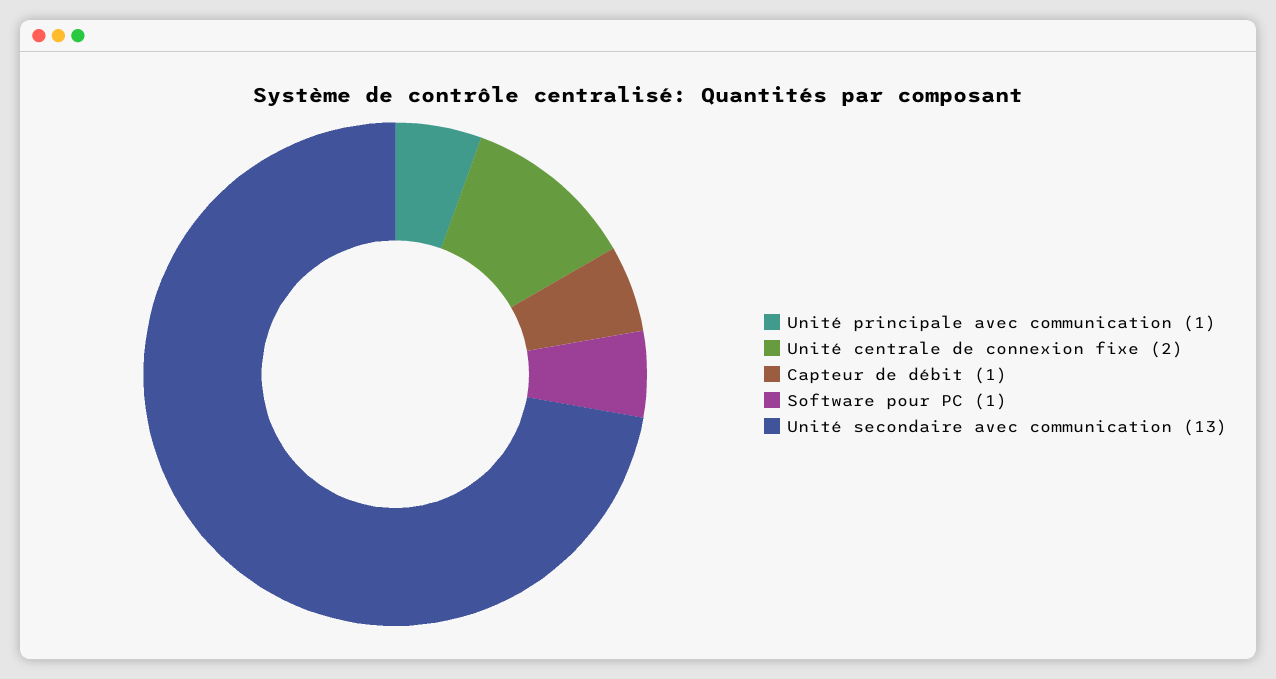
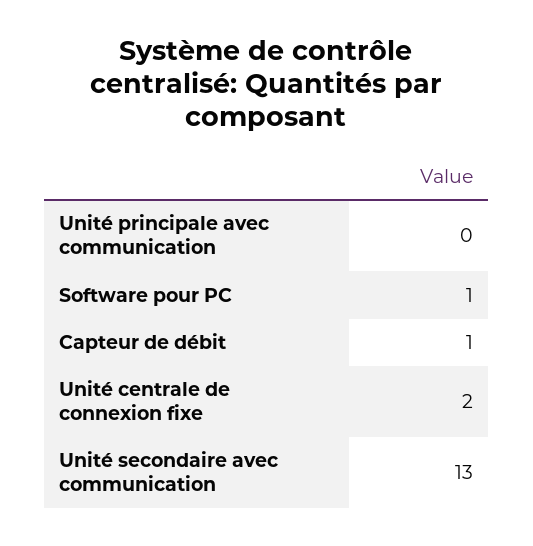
Unité principale avec communication: 1 -> 0

